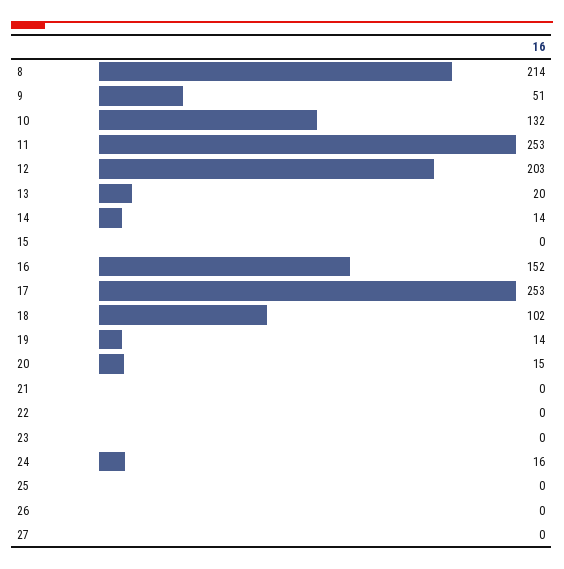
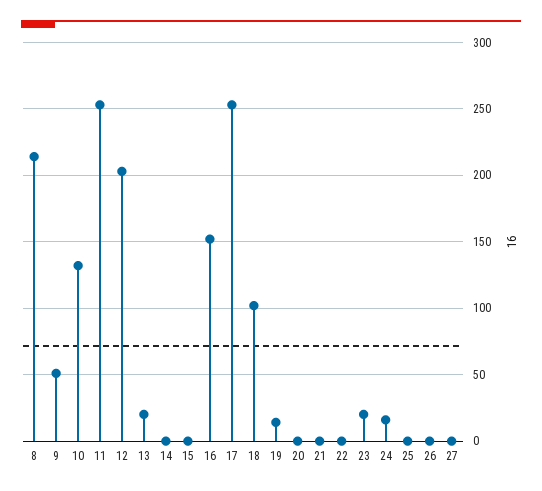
14: 14 -> 0
20: 15 -> 0
23: 0 -> 20

